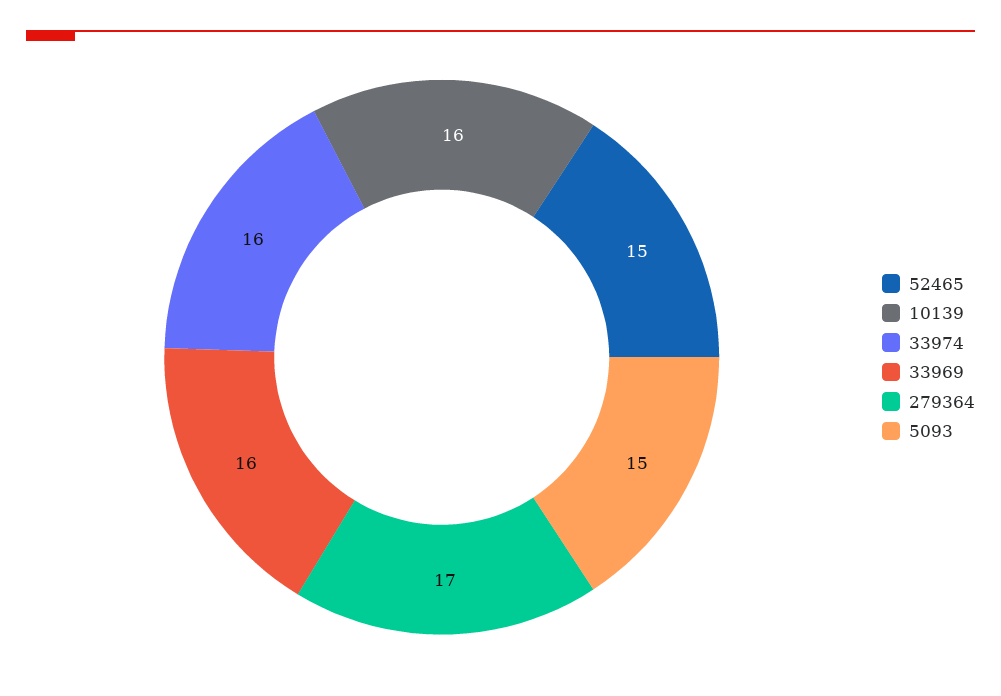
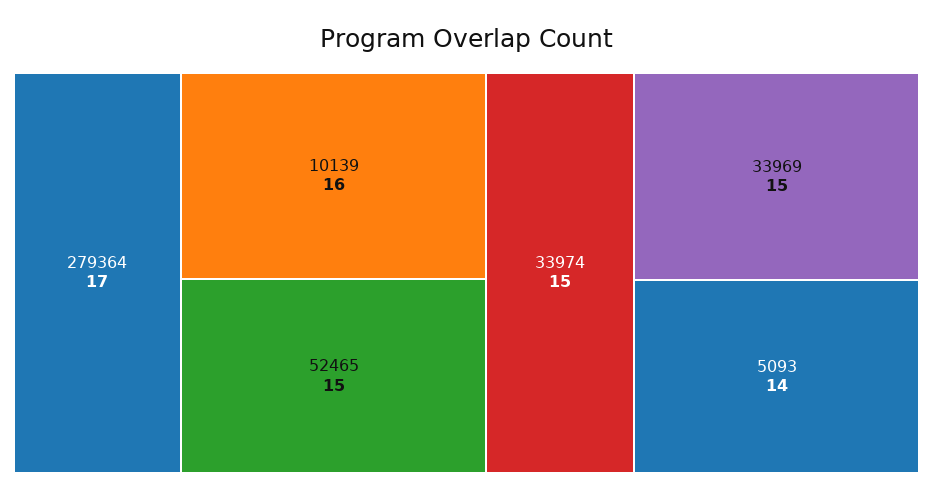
33974: 16 -> 15
33969: 16 -> 15
5093: 15 -> 14

